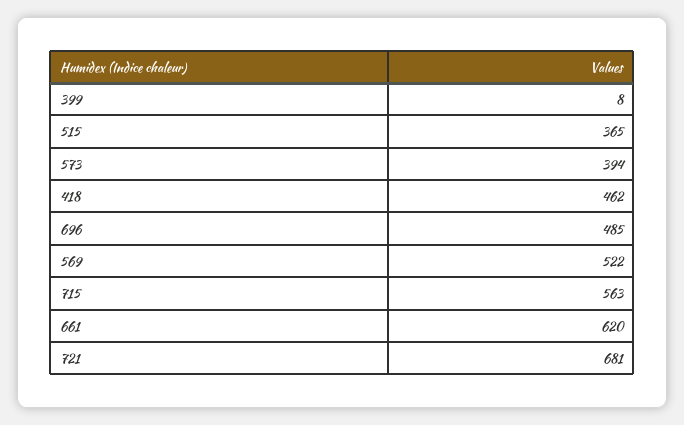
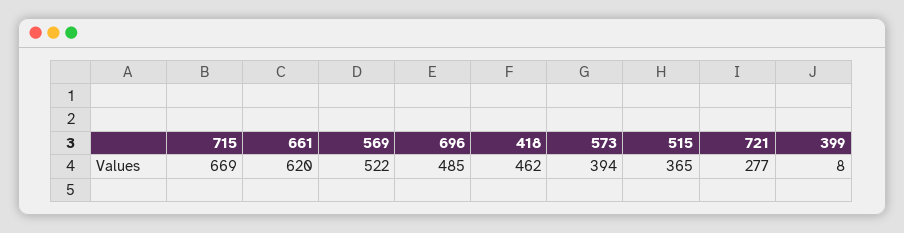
715: 563 -> 669
721: 681 -> 277

